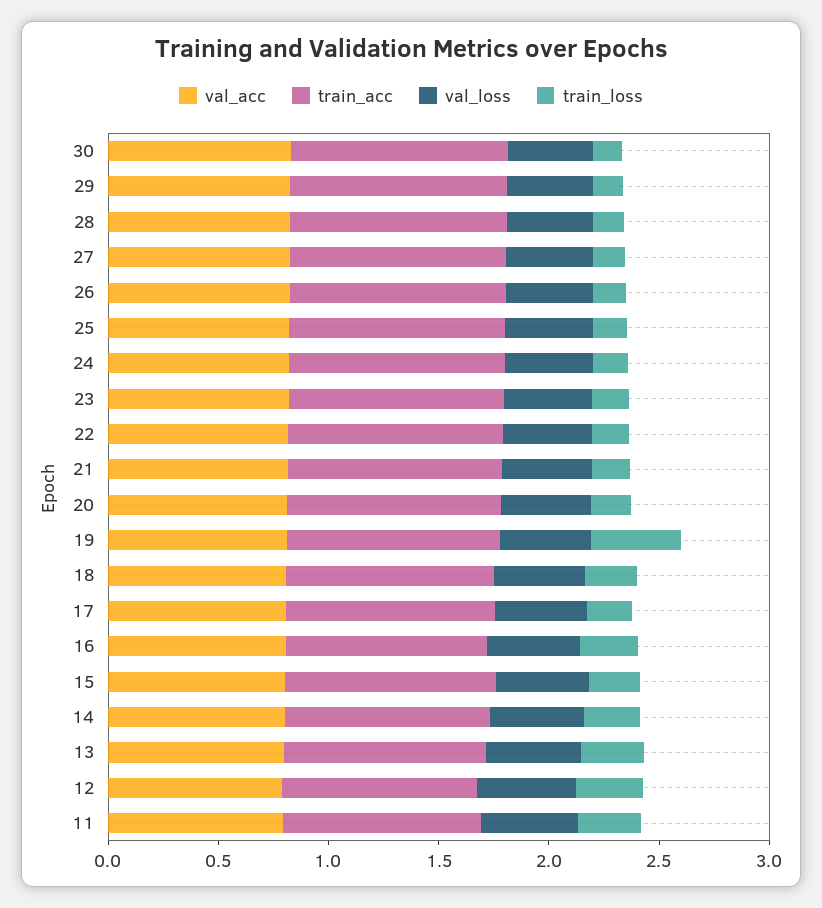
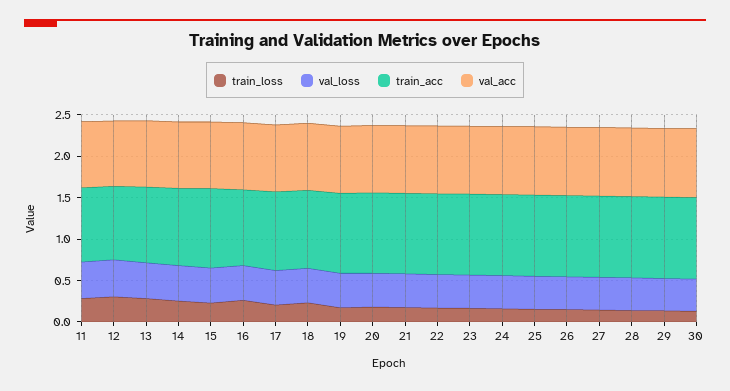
train_loss, 19: 0.4 -> 0.2

